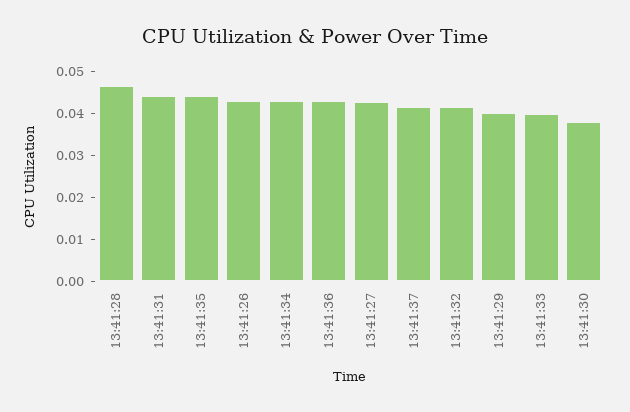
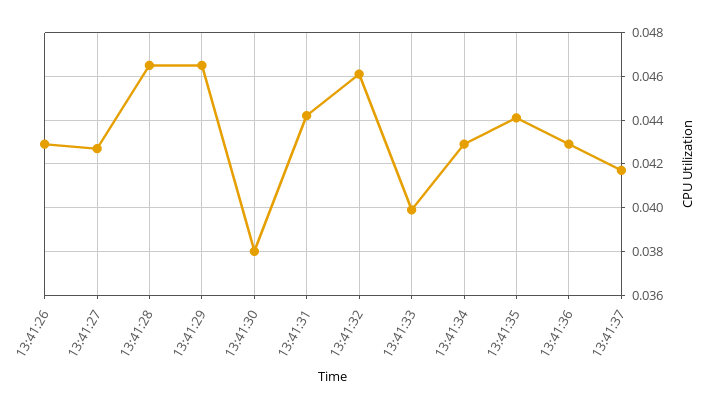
13:41:32: 0.042 -> 0.046
13:41:29: 0.04 -> 0.0465

